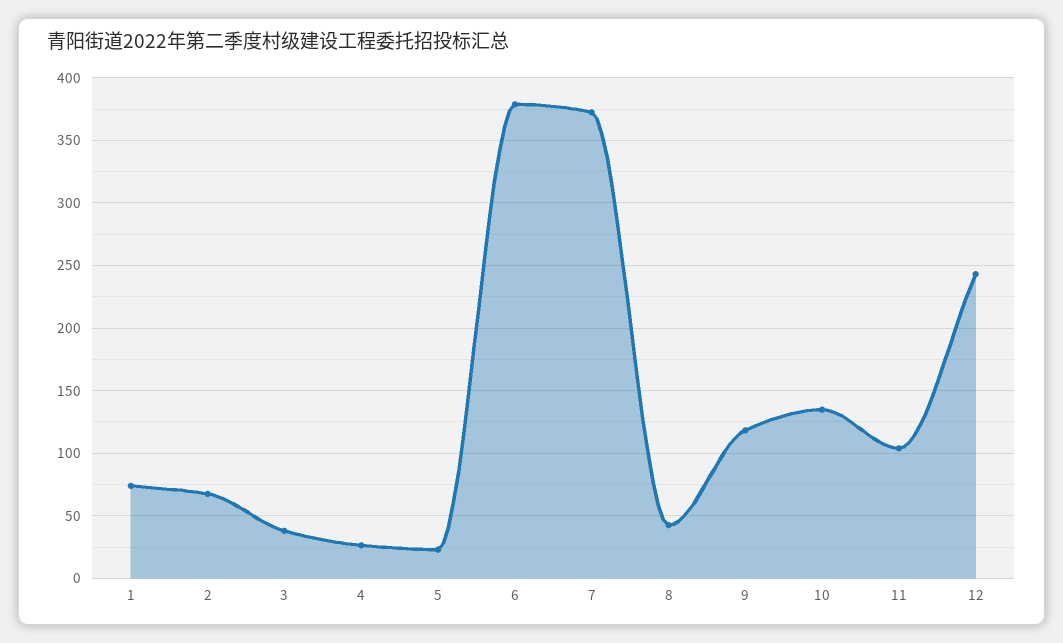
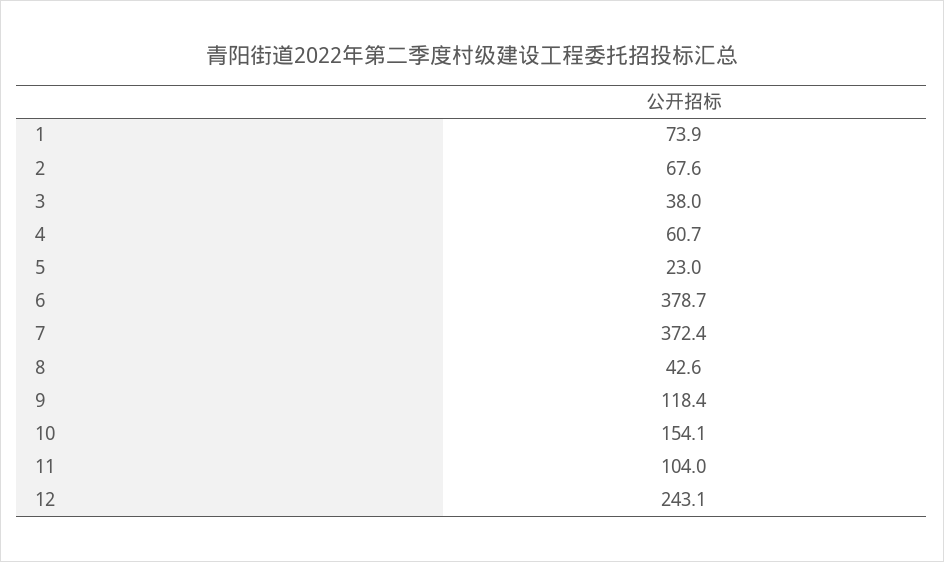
4: 25 -> 60.7
10: 135 -> 154.1

